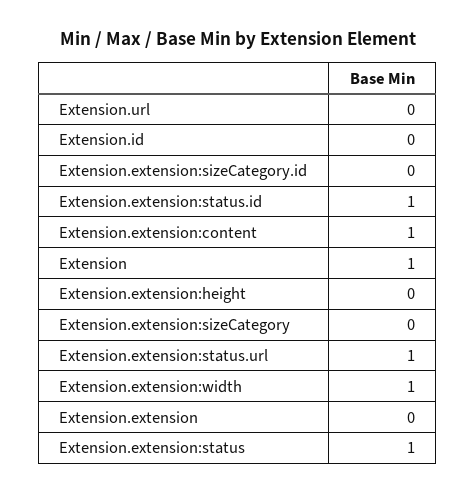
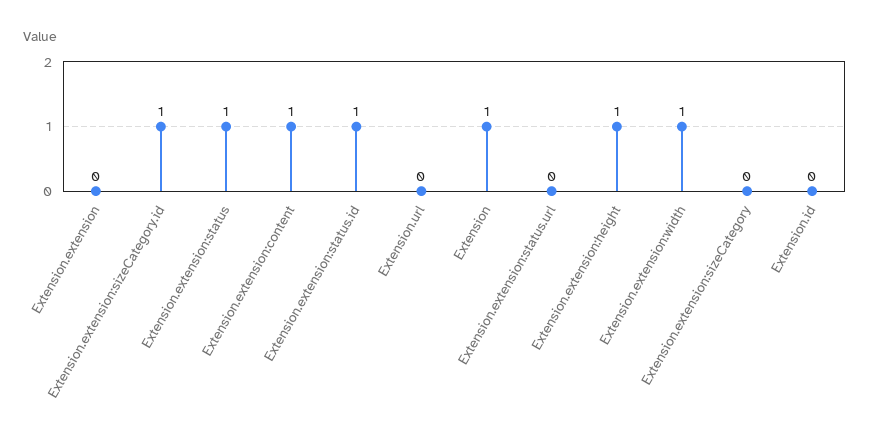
Extension.extension:sizeCategory.id: 0 -> 1
Extension.extension:height: 0 -> 1
Extension.extension:status.url: 1 -> 0

